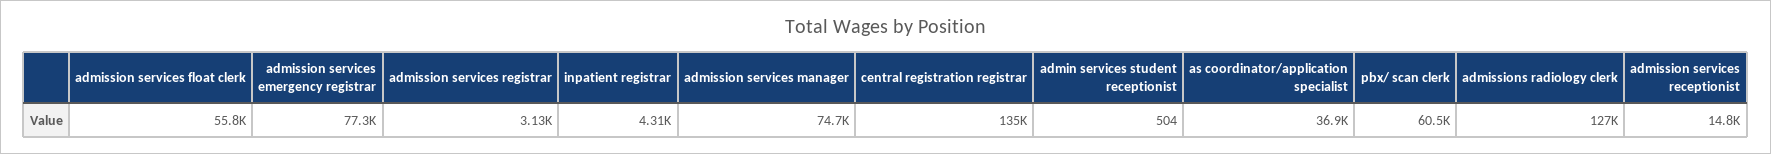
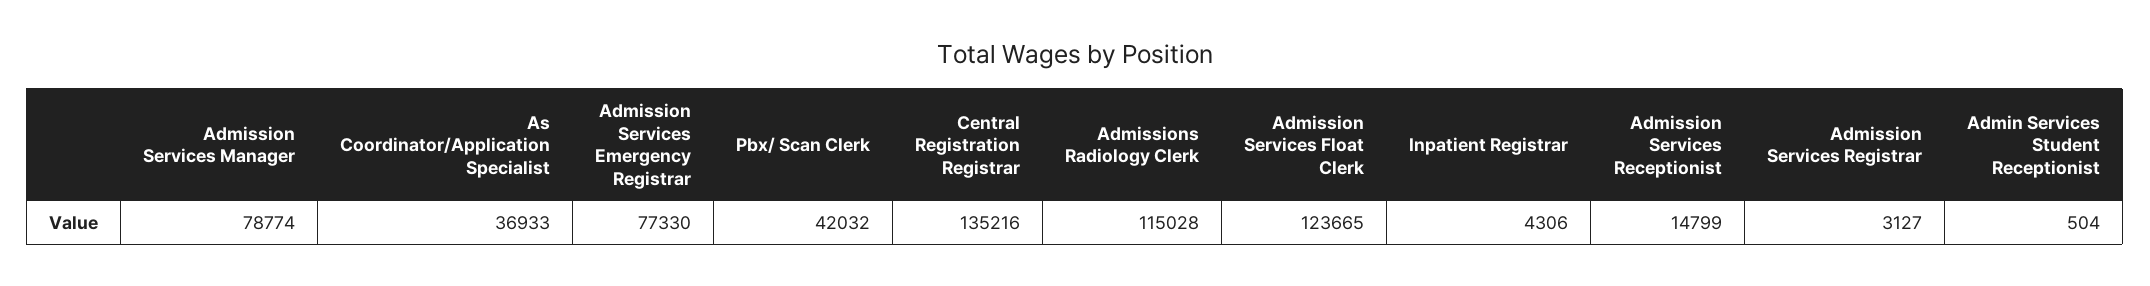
admission services float clerk: 55800 -> 123665
admission services manager: 74700 -> 78774
pbx/ scan clerk: 60500 -> 42032
admissions radiology clerk: 127000 -> 115028

